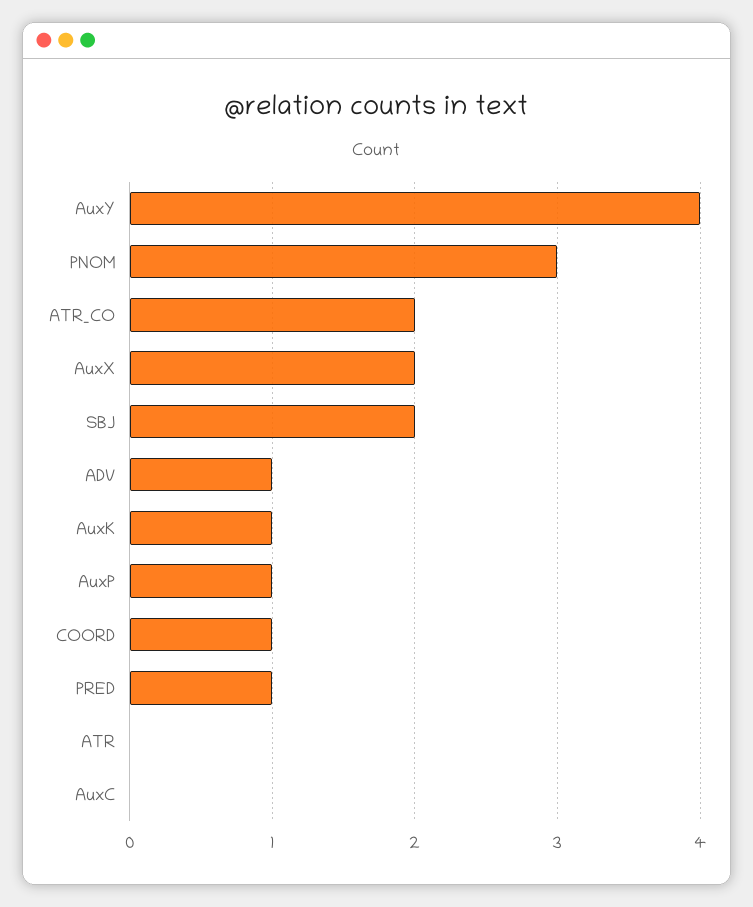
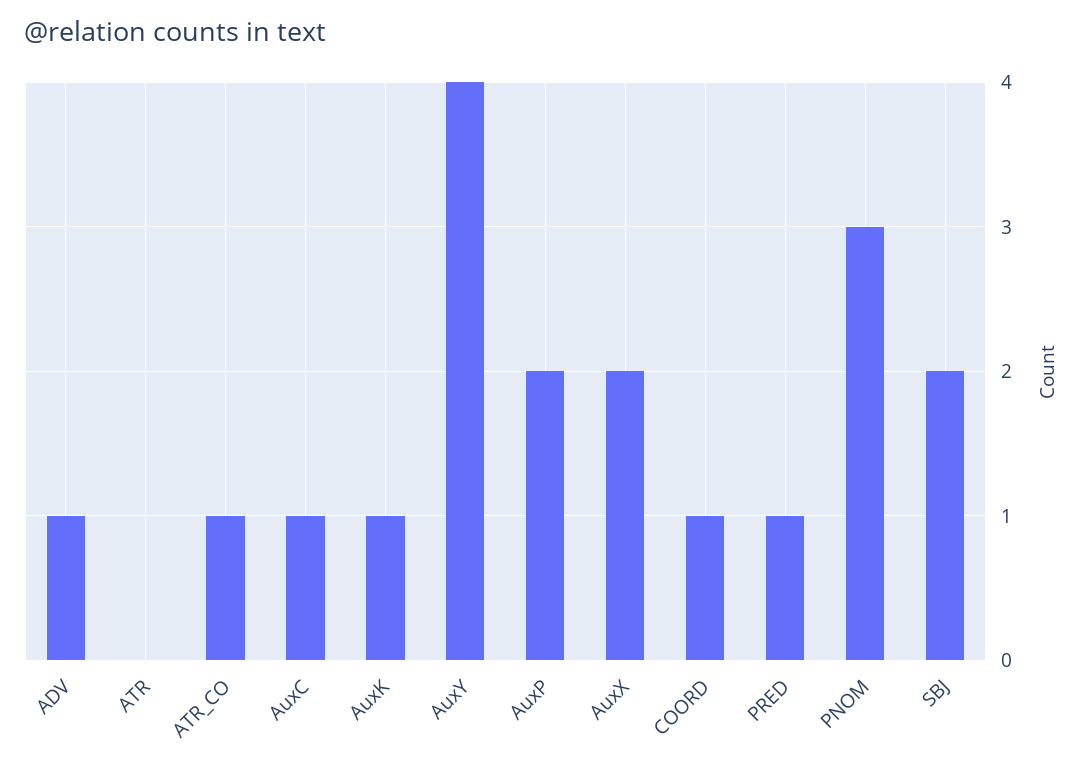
ATR_CO: 2 -> 1
AuxP: 1 -> 2
AuxC: 0 -> 1

